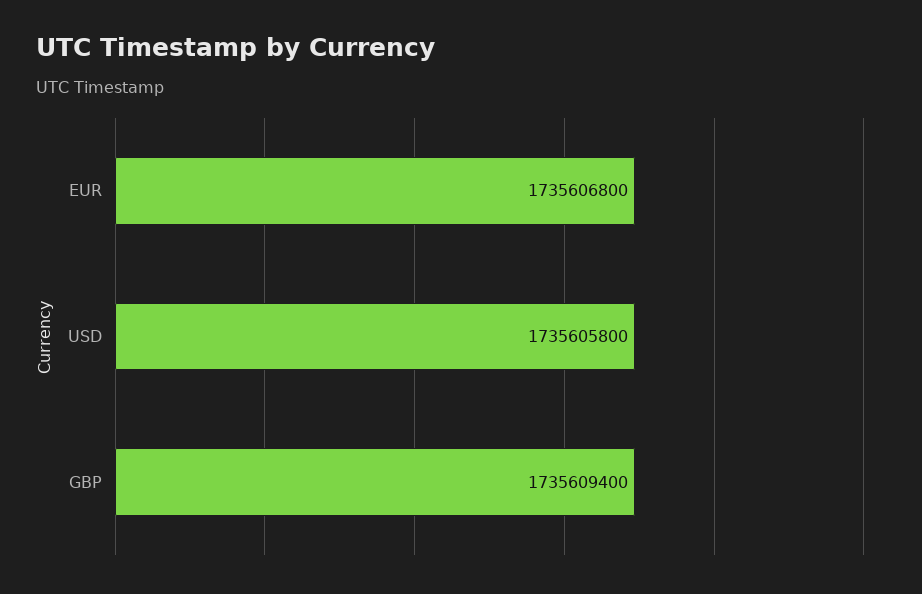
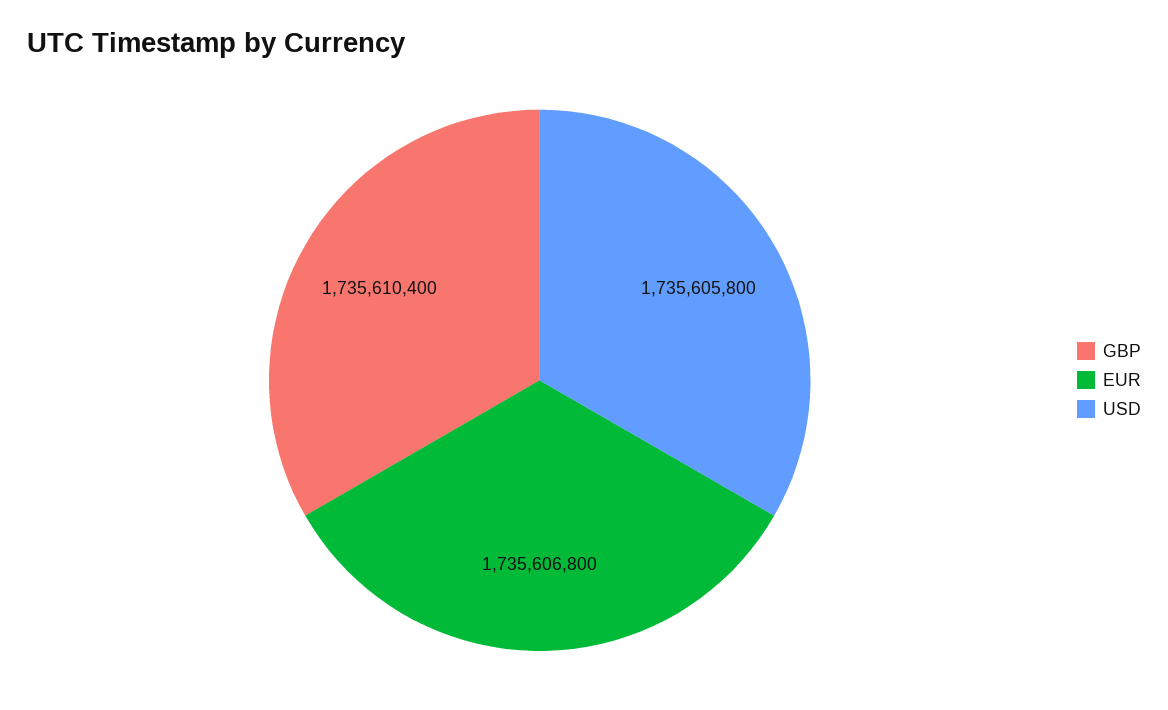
GBP: 1735609400 -> 1735610400

